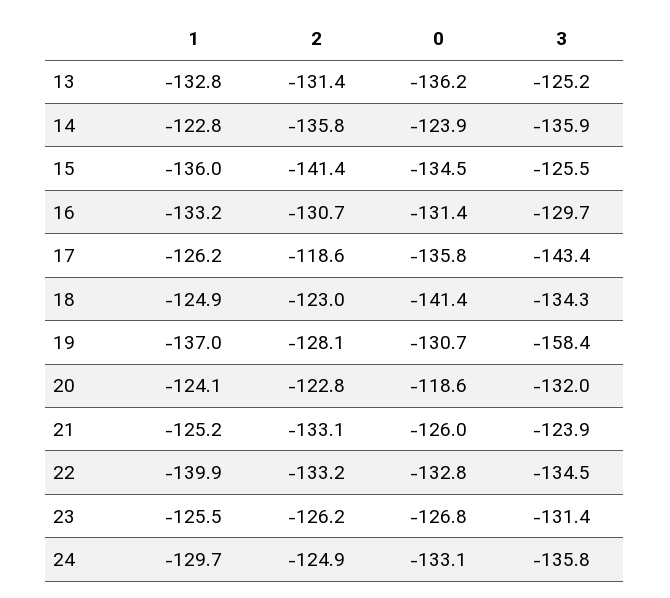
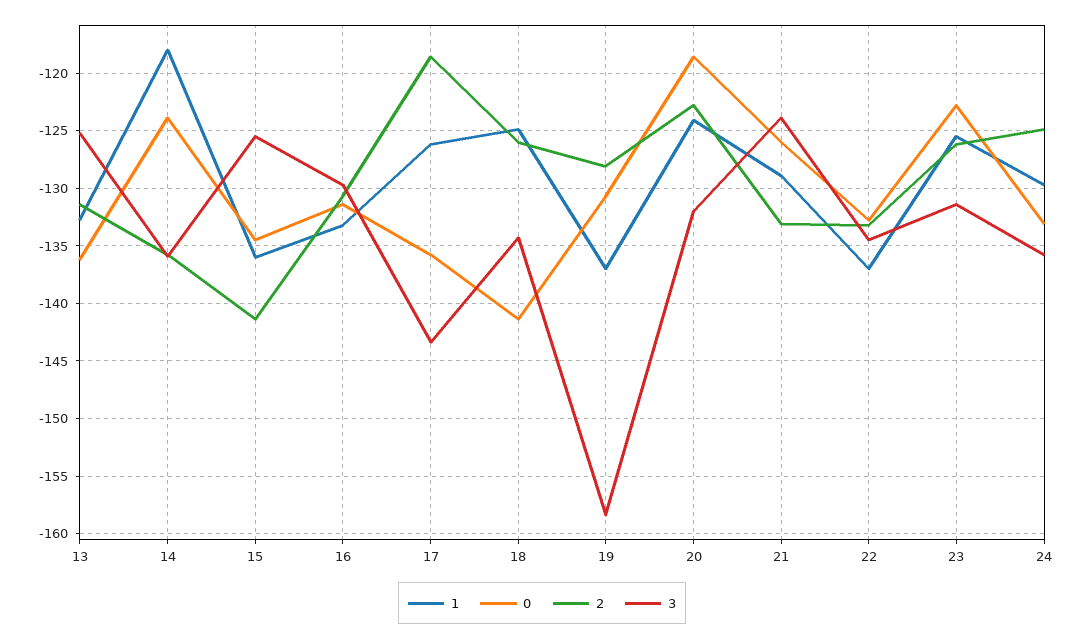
1, 14: -122.8 -> -118
2, 18: -123 -> -126
1, 21: -125.2 -> -129
1, 22: -139.9 -> -137
0, 23: -126.8 -> -123

